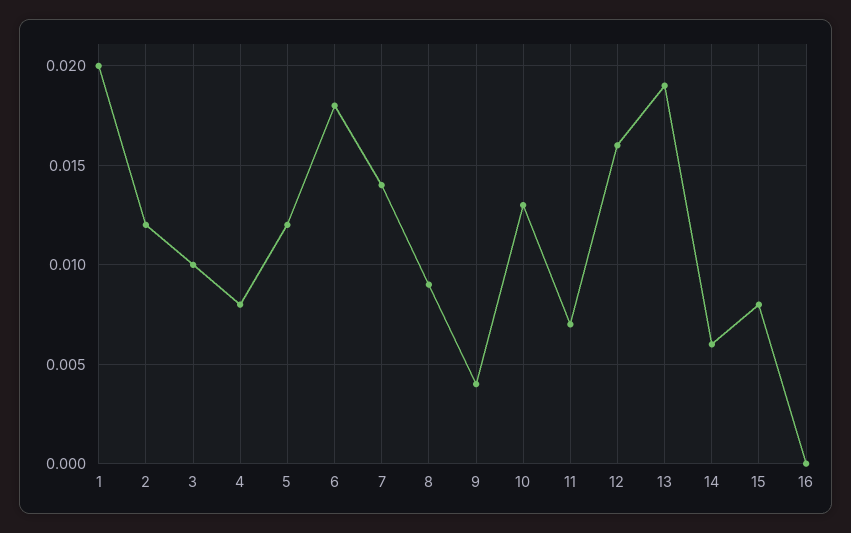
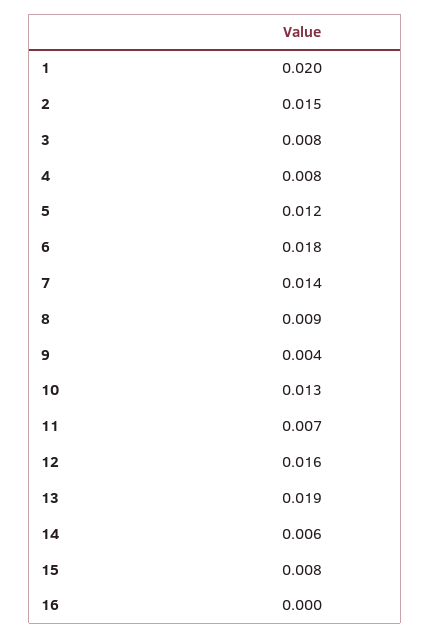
2: 0.012 -> 0.015
3: 0.01 -> 0.008

